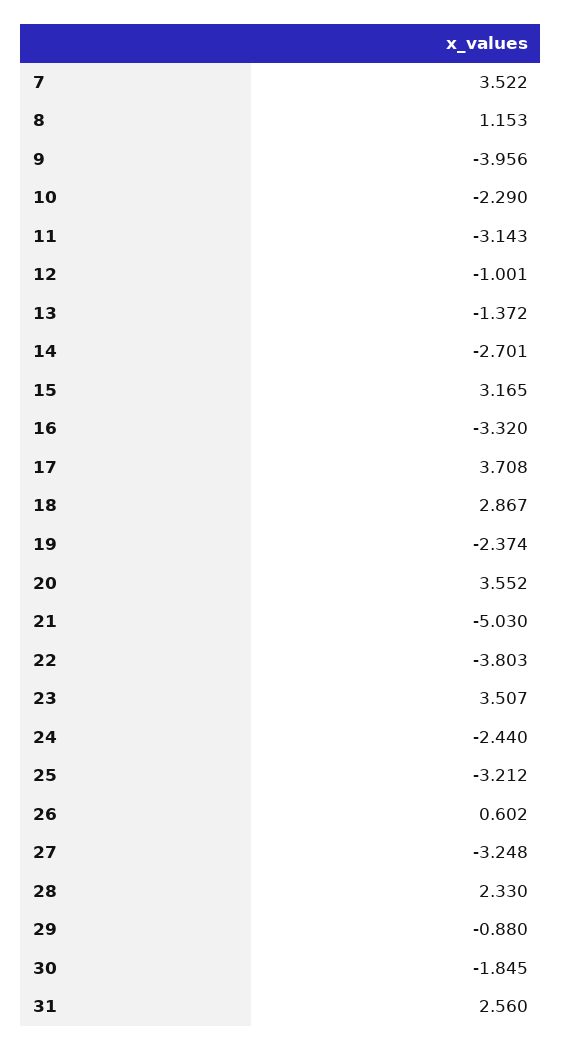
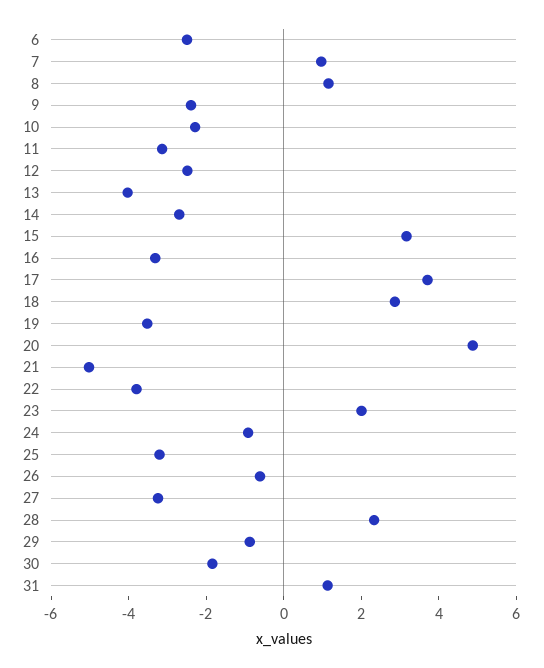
7: 3.522 -> 1
9: -3.956 -> -2.5
12: -1.001 -> -2.5
13: -1.372 -> -4
19: -2.374 -> -3.5
20: 3.552 -> 5
23: 3.507 -> 2
24: -2.44 -> -1
26: 0.602 -> -0.5
31: 2.56 -> 1
6: none -> -2.5

